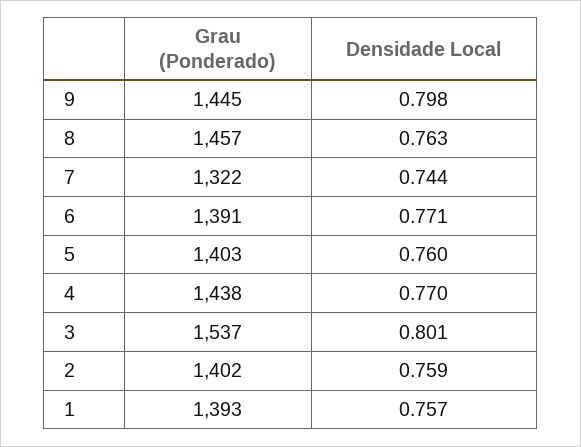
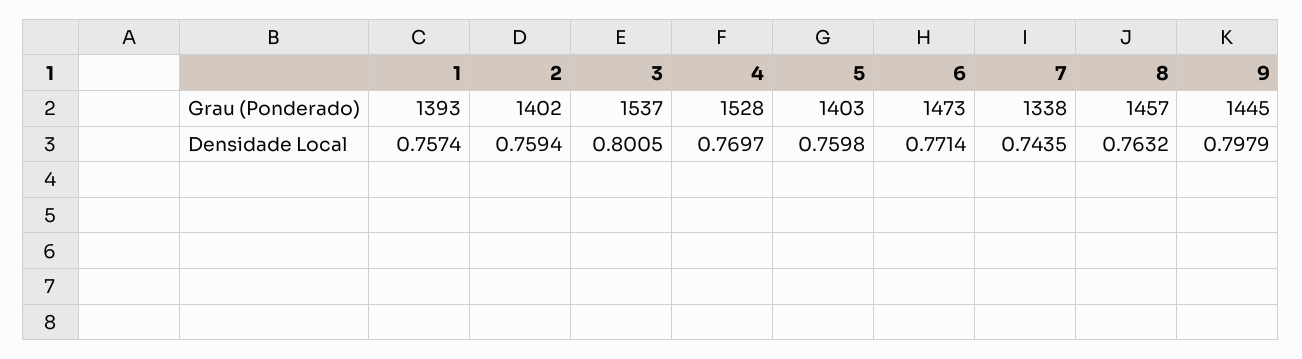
Grau (Ponderado), 7: 1322 -> 1338
Grau (Ponderado), 6: 1391 -> 1473
Grau (Ponderado), 4: 1438 -> 1528

